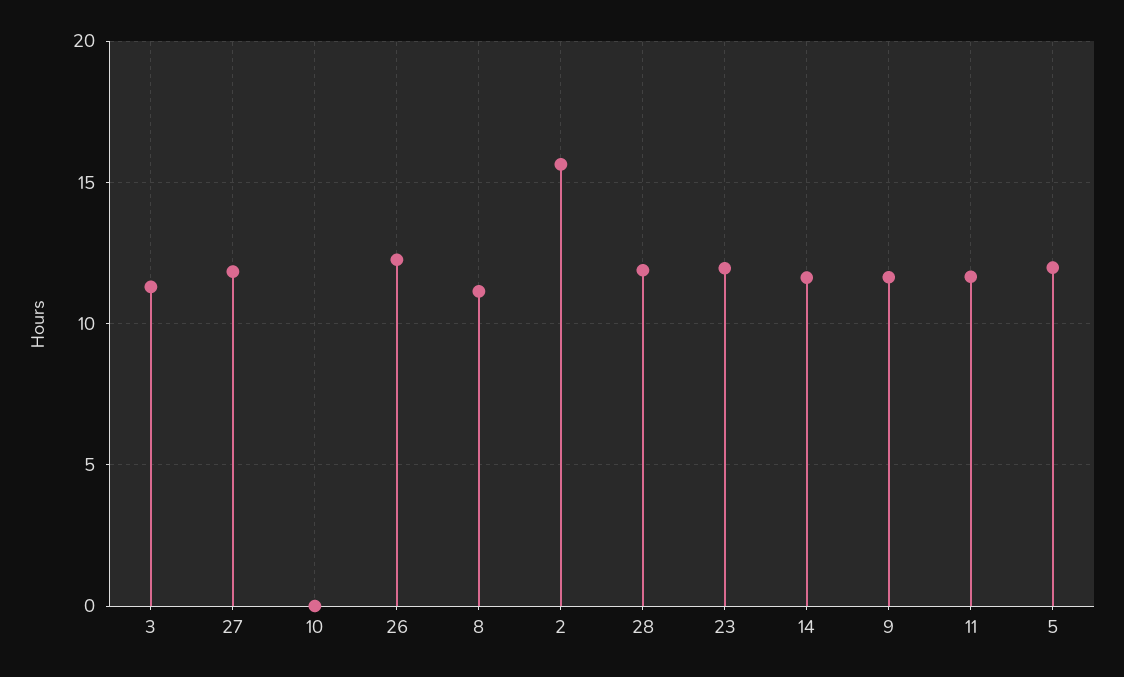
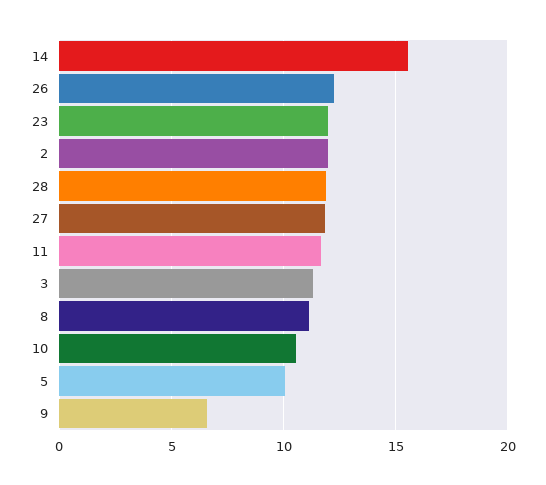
10: 0 -> 10.5
2: 15.5 -> 12
14: 11.5 -> 15.5
9: 11.5 -> 6.5
5: 12 -> 10

